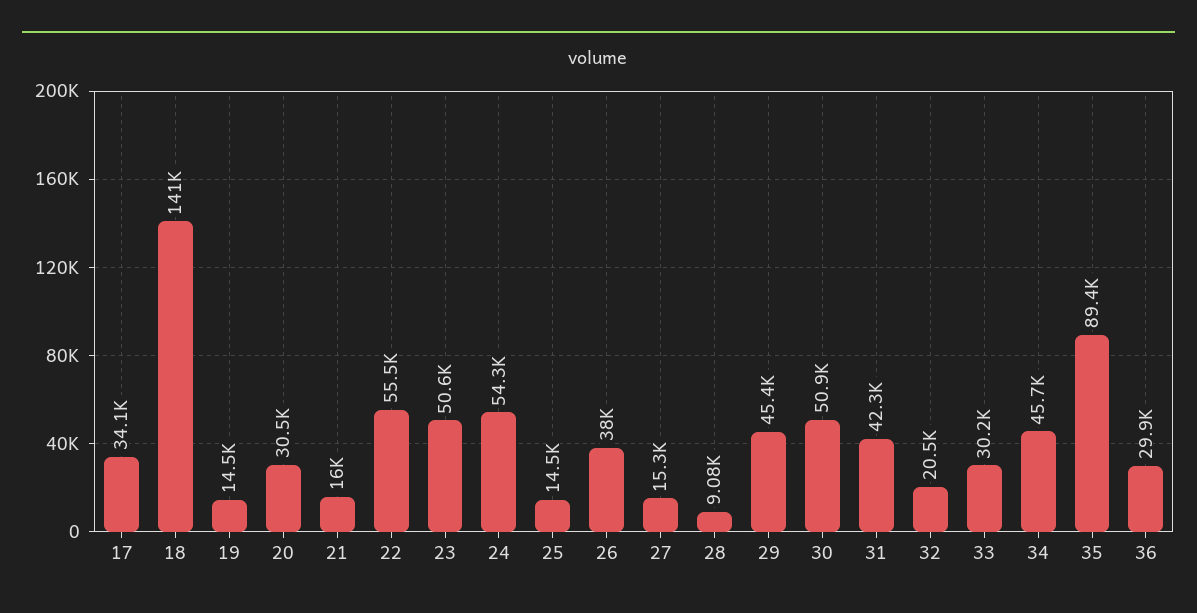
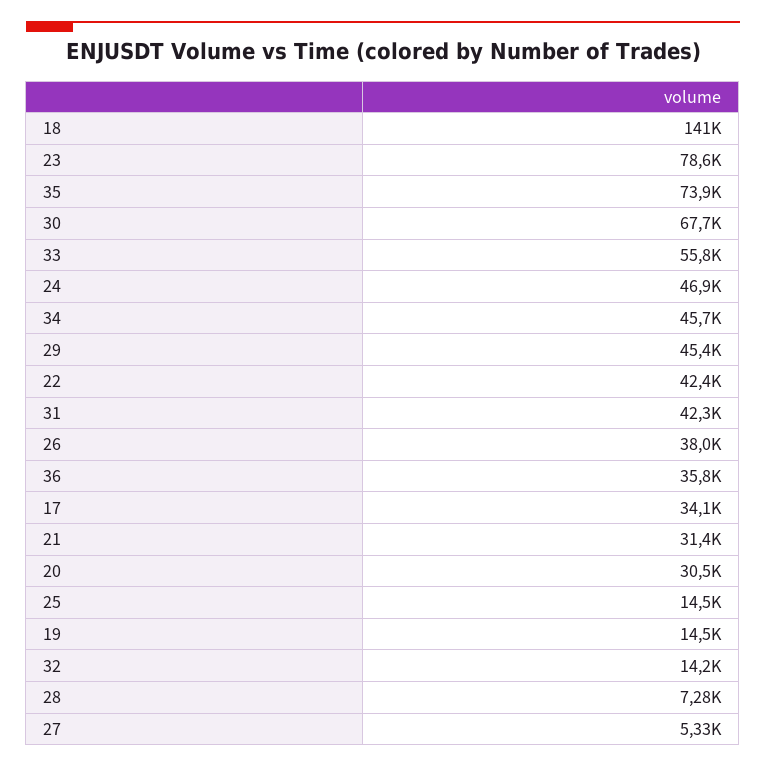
21: 16000 -> 31400
22: 55500 -> 42400
23: 50600 -> 78600
24: 54300 -> 46900
27: 15300 -> 5330
28: 9080 -> 7280
30: 50900 -> 67700
32: 20500 -> 14200
33: 30200 -> 55800
35: 89400 -> 73900
36: 29900 -> 35800

